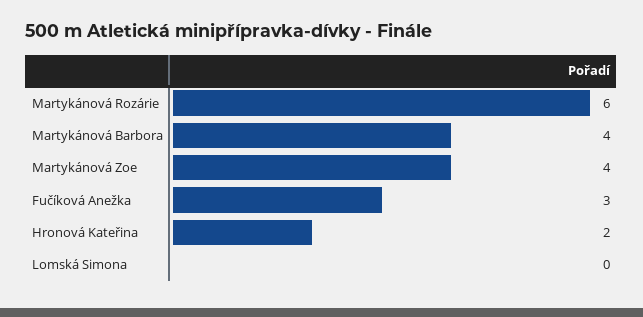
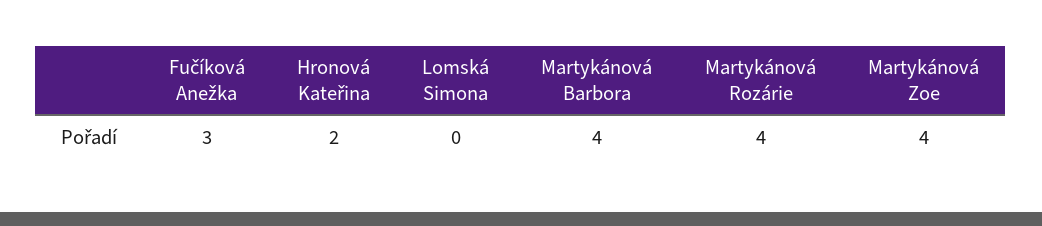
Martykánová Rozárie: 6 -> 4

